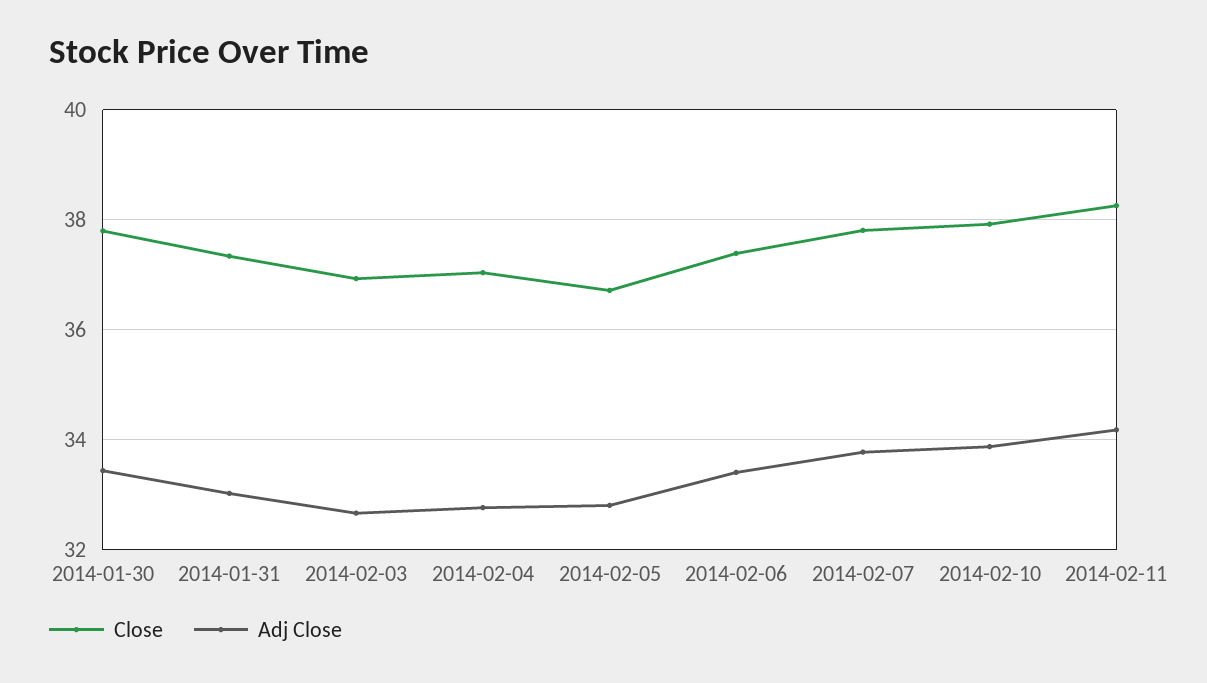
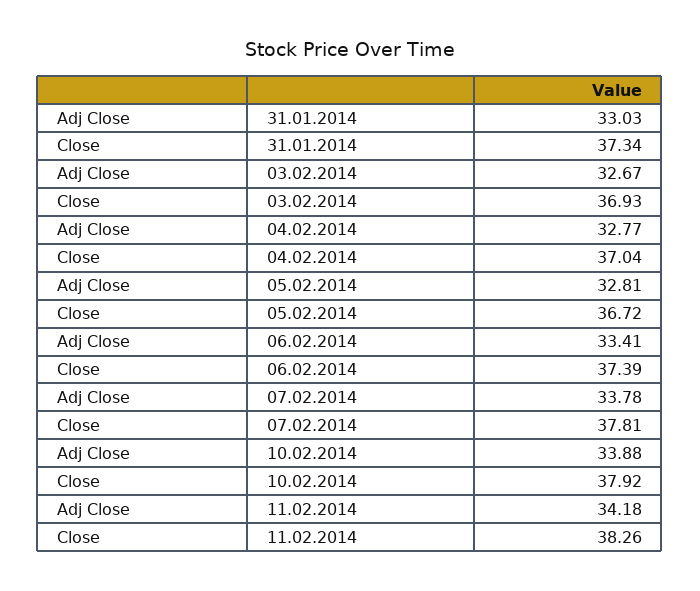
Close, 2014-01-30: 37.8 -> none
Adj Close, 2014-01-30: 33.4 -> none

